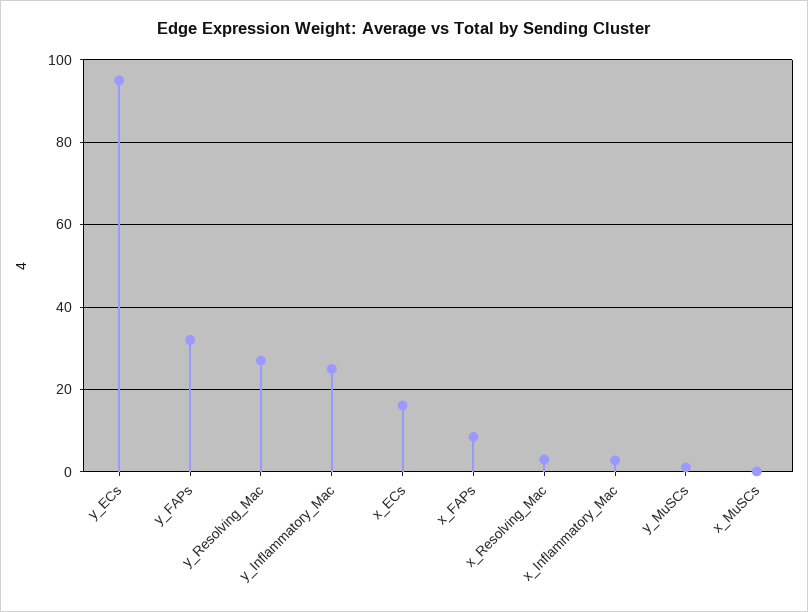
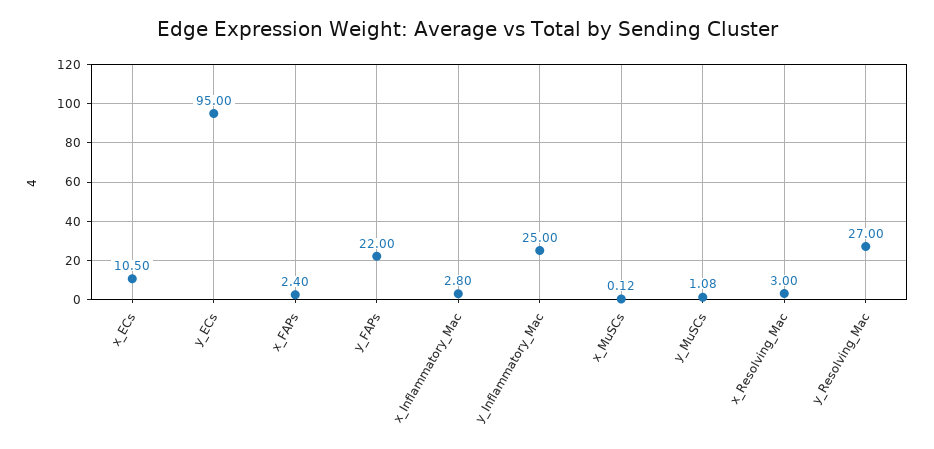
y_FAPs: 32 -> 22
x_ECs: 16 -> 10.5
x_FAPs: 8 -> 2.4

